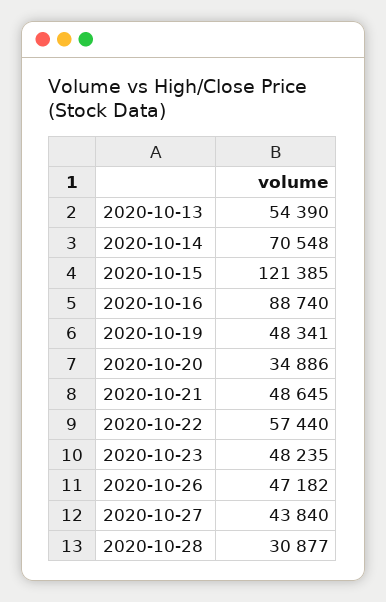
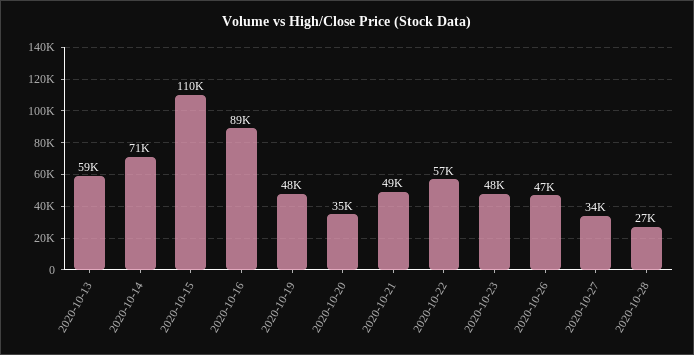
2020-10-13: 54390 -> 59000
2020-10-15: 121385 -> 110000
2020-10-27: 43840 -> 34000
2020-10-28: 30877 -> 27000

